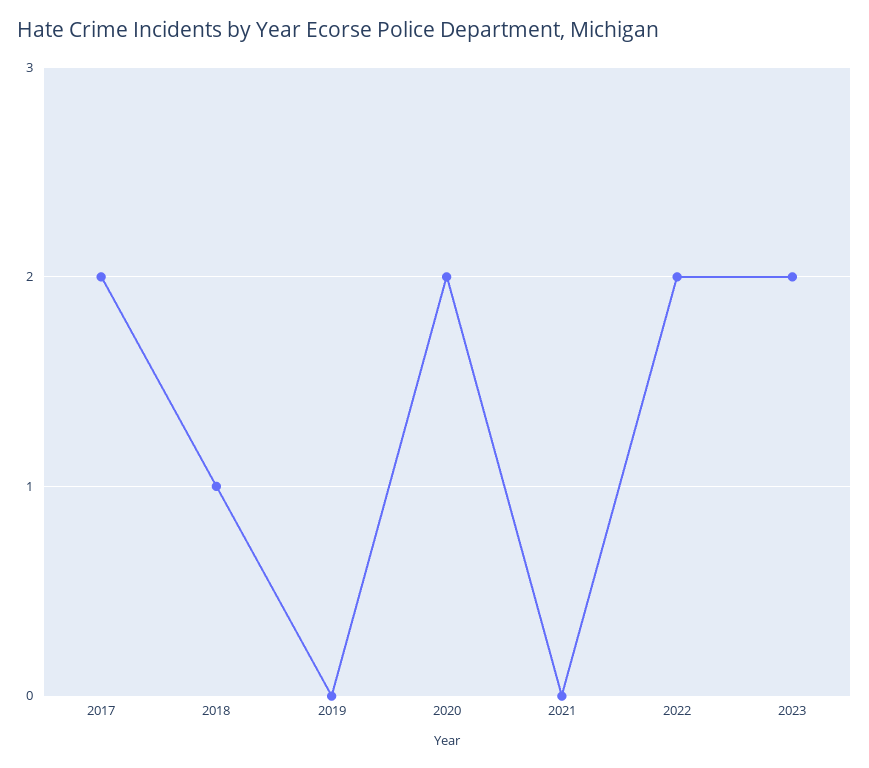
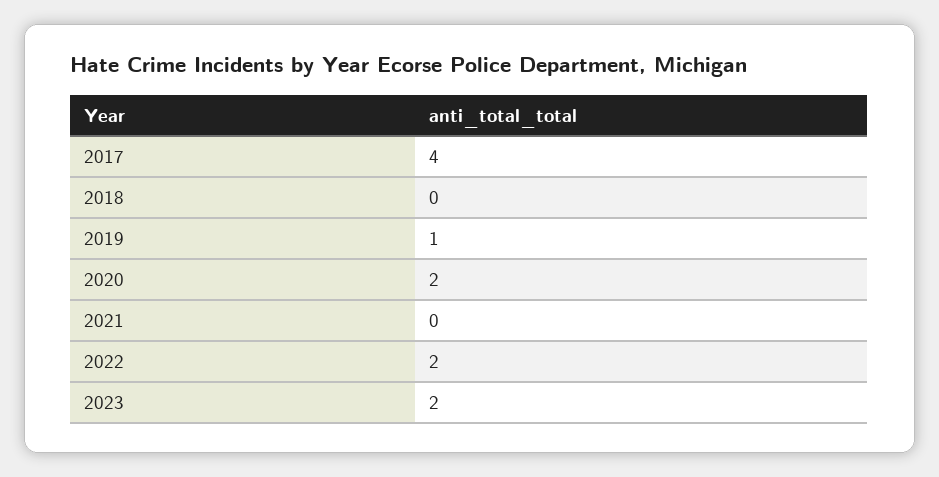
2017: 2 -> 4
2018: 1 -> 0
2019: 0 -> 1

